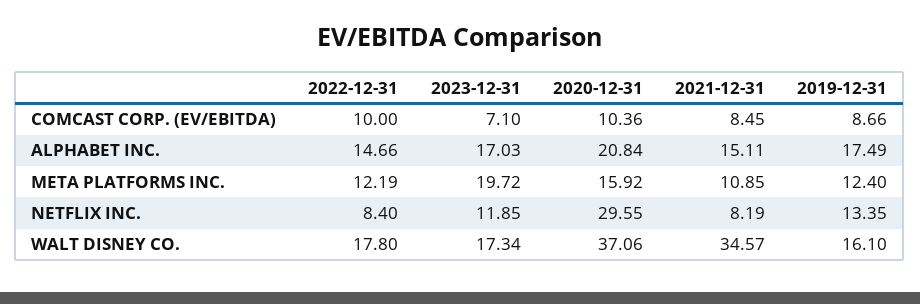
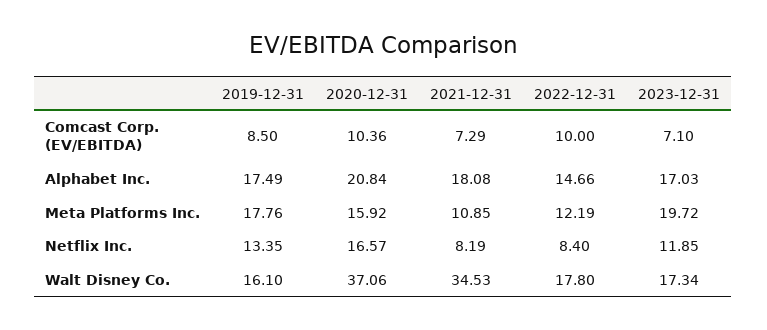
2021-12-31, COMCAST CORP. (EV/EBITDA): 8.45 -> 7.29
2019-12-31, COMCAST CORP. (EV/EBITDA): 8.66 -> 8.5
2021-12-31, ALPHABET INC.: 15.11 -> 18.08
2019-12-31, META PLATFORMS INC.: 12.4 -> 17.76
2020-12-31, NETFLIX INC.: 29.55 -> 16.57
2021-12-31, WALT DISNEY CO.: 34.57 -> 34.53

